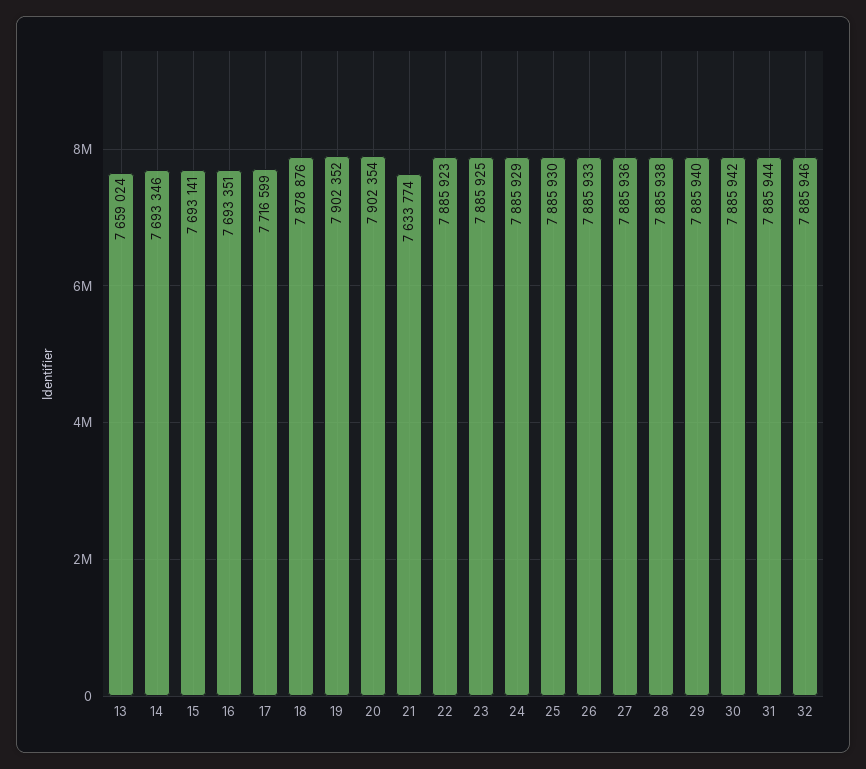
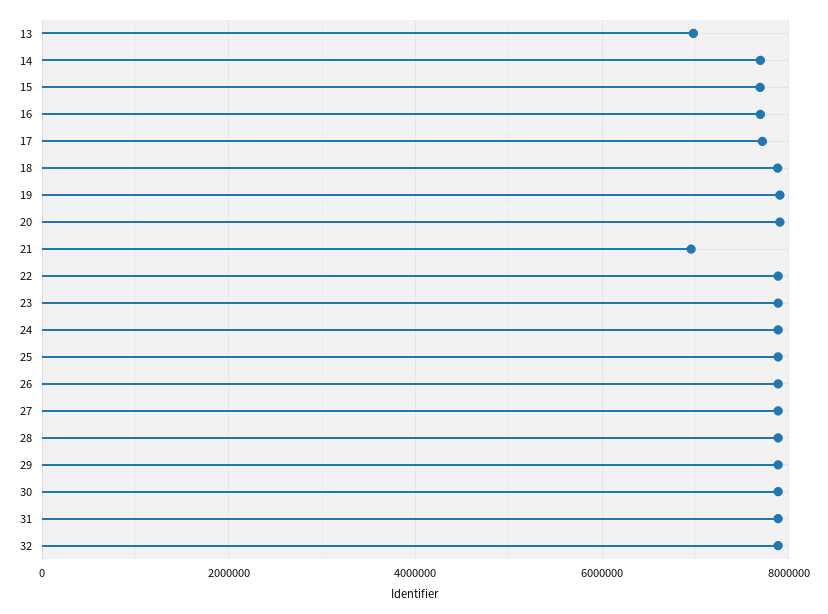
13: 7659024 -> 7000000
21: 7633774 -> 7000000

